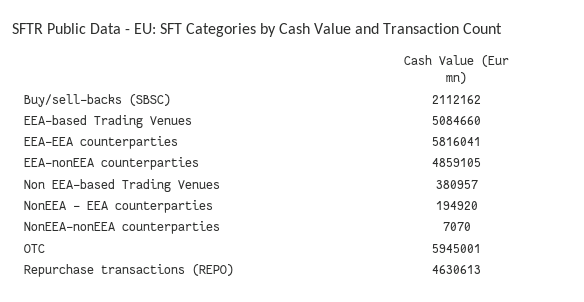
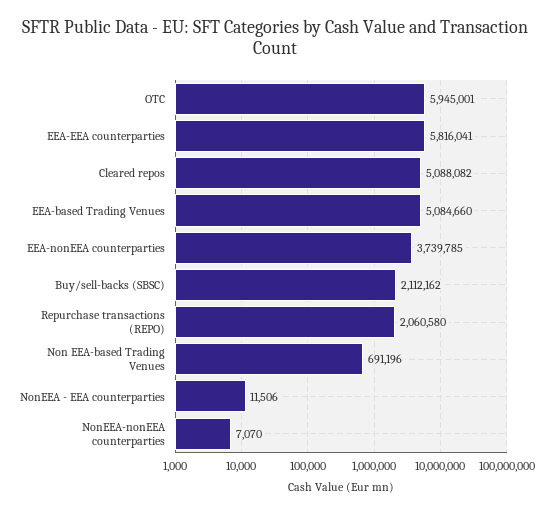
EEA-nonEEA counterparties: 4859105 -> 3739785
Non EEA-based Trading Venues: 380957 -> 691196
NonEEA - EEA counterparties: 194920 -> 11506
Repurchase transactions (REPO): 4630613 -> 2060580
Cleared repos: none -> 5088082

